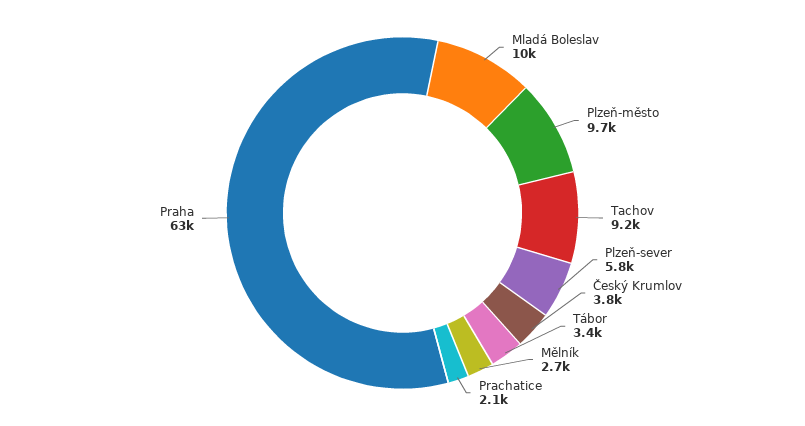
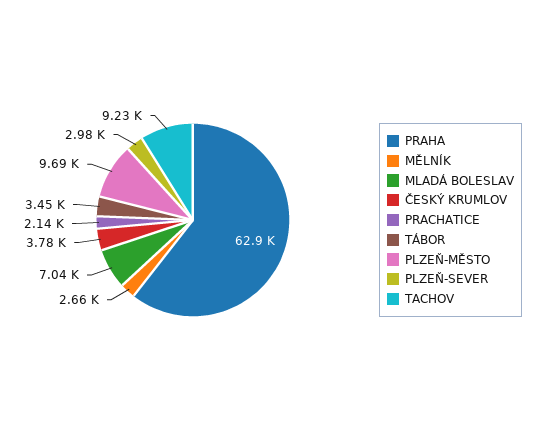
Mladá Boleslav: 10000 -> 7040
Plzeň-sever: 5800 -> 2980

